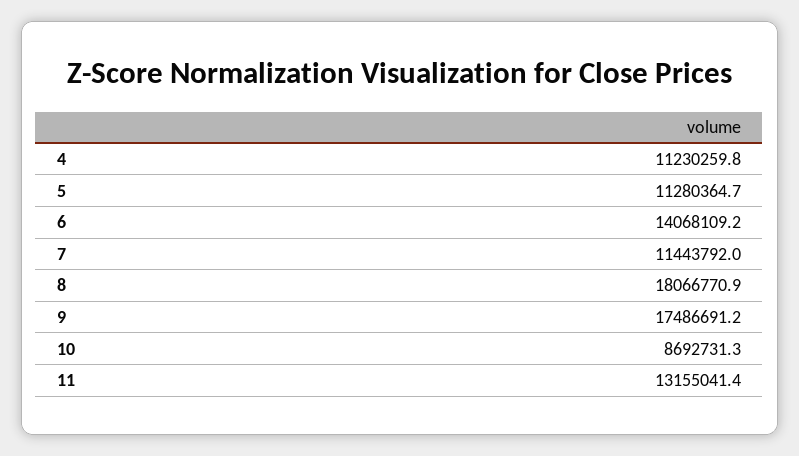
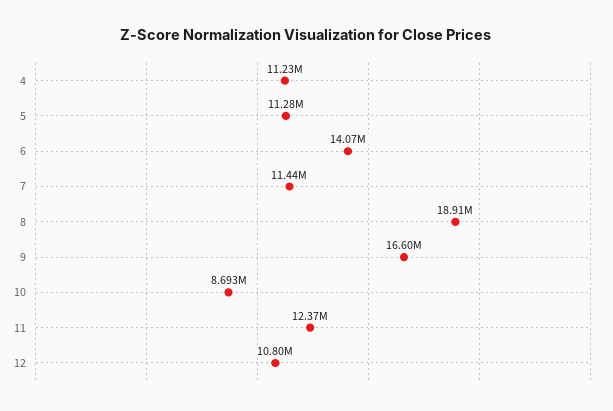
8: 18066770.9 -> 18910000
9: 17486691.2 -> 16600000
11: 13155041.4 -> 12370000
12: none -> 10800000

